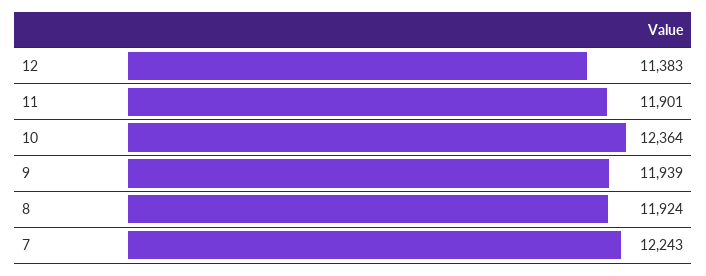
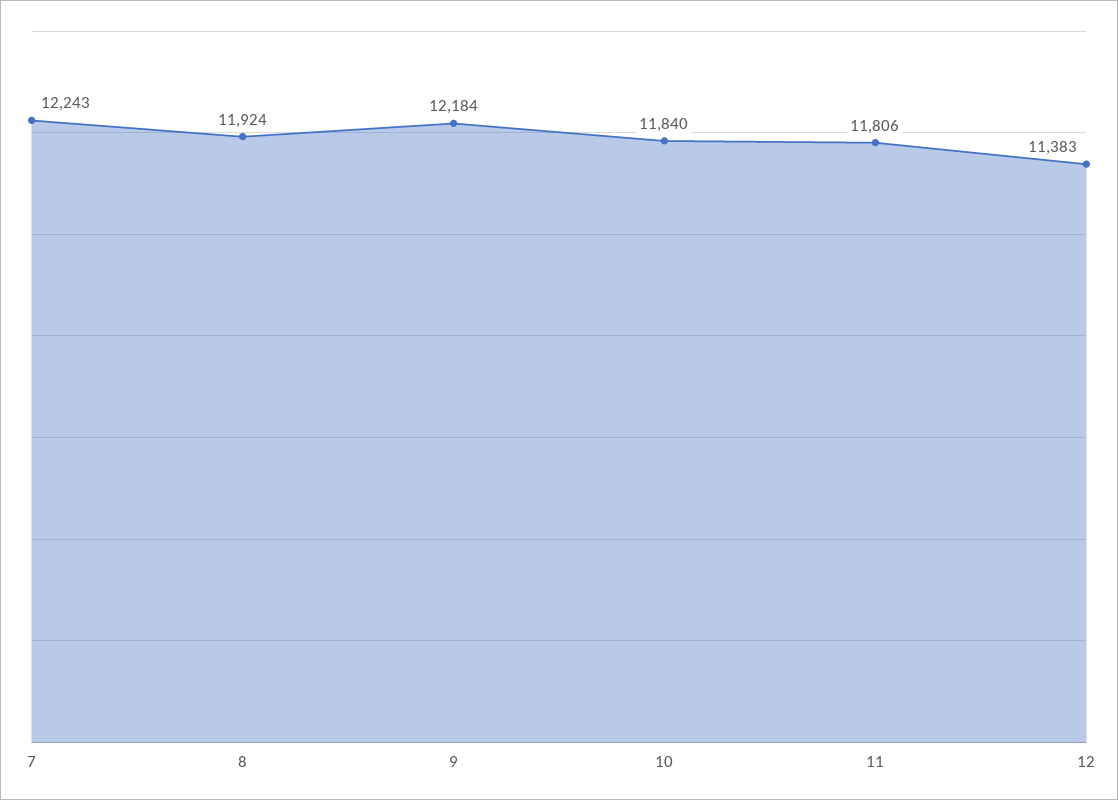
11: 11901 -> 11806
10: 12364 -> 11840
9: 11939 -> 12184

